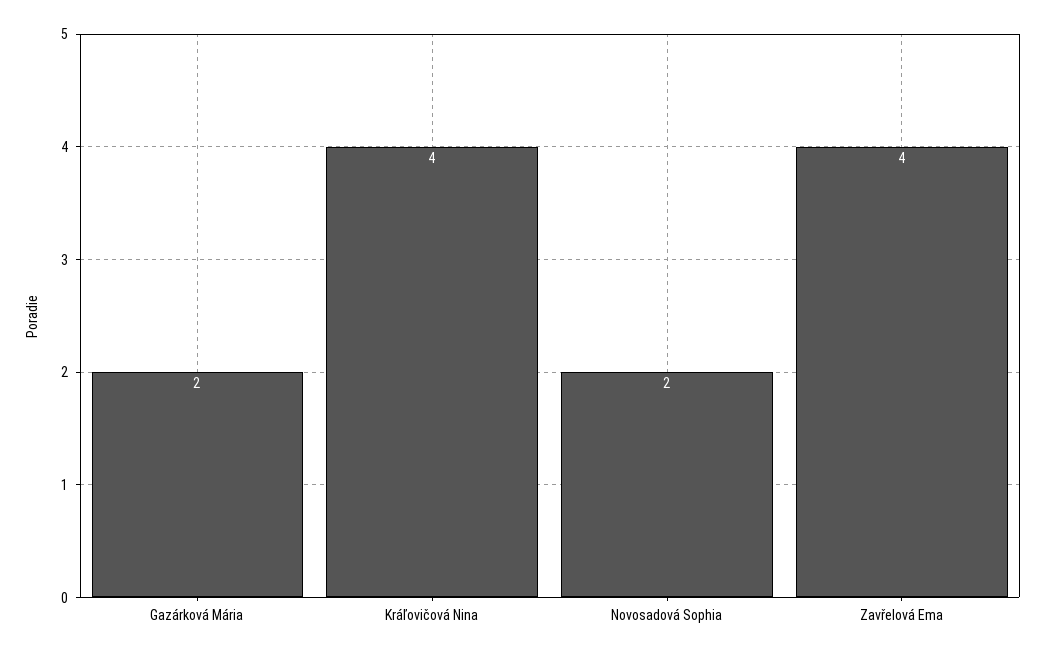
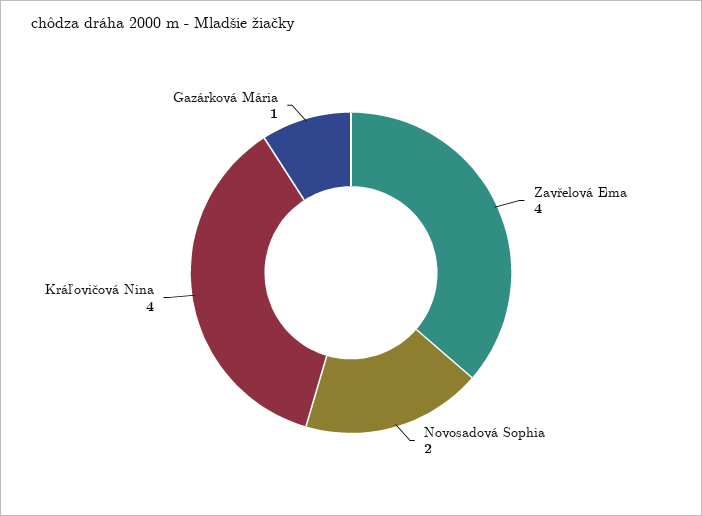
Gazárková Mária: 2 -> 1

